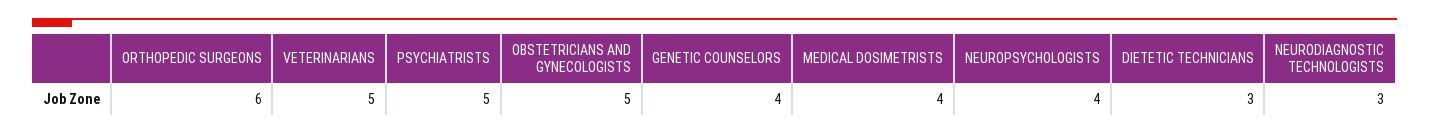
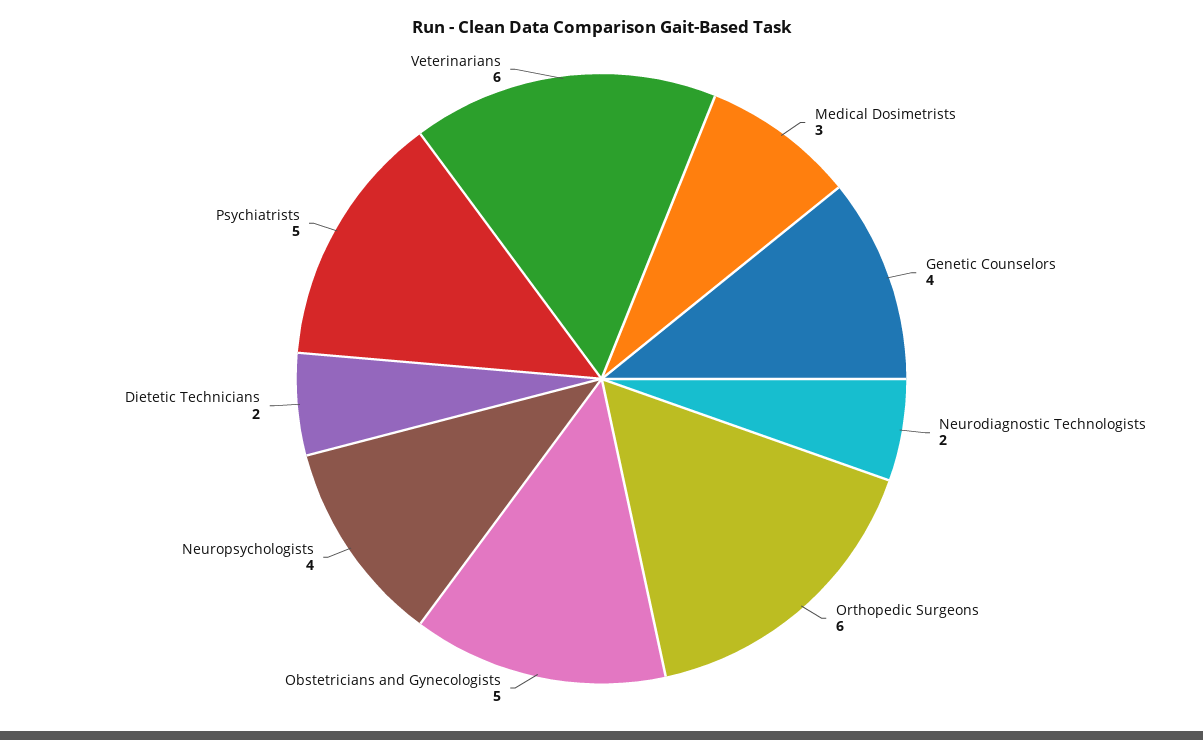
VETERINARIANS: 5 -> 6
MEDICAL DOSIMETRISTS: 4 -> 3
DIETETIC TECHNICIANS: 3 -> 2
NEURODIAGNOSTIC TECHNOLOGISTS: 3 -> 2

